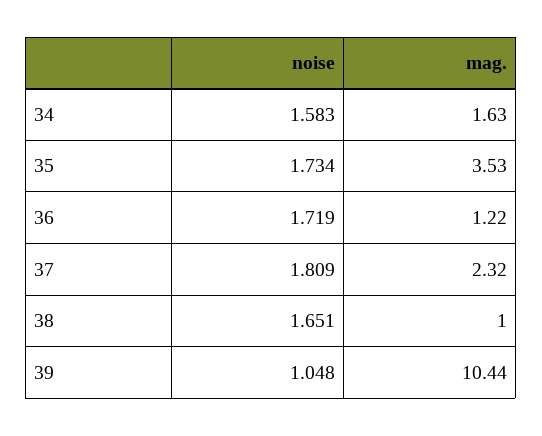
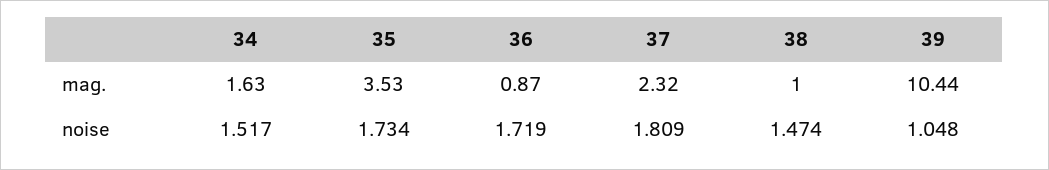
noise, 34: 1.583 -> 1.517
mag., 36: 1.22 -> 0.87
noise, 38: 1.651 -> 1.474

